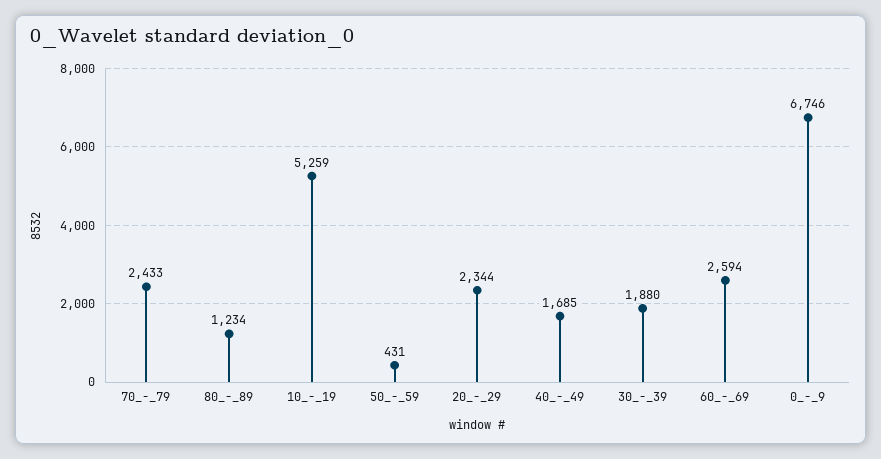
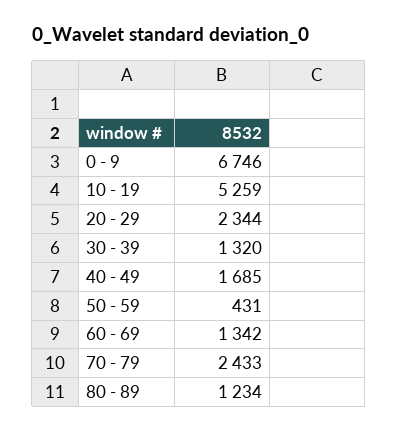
30_-_39: 1880 -> 1320
60_-_69: 2594 -> 1342

